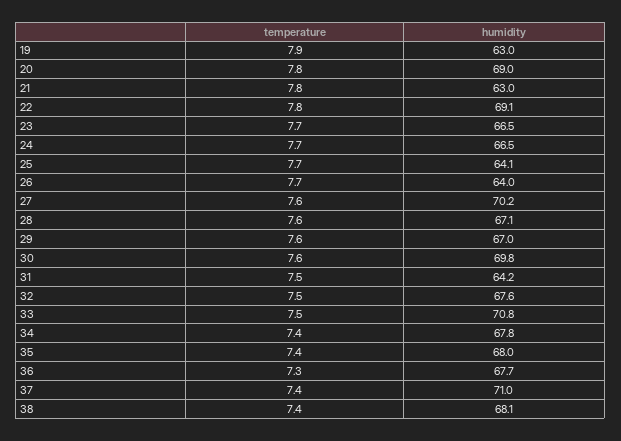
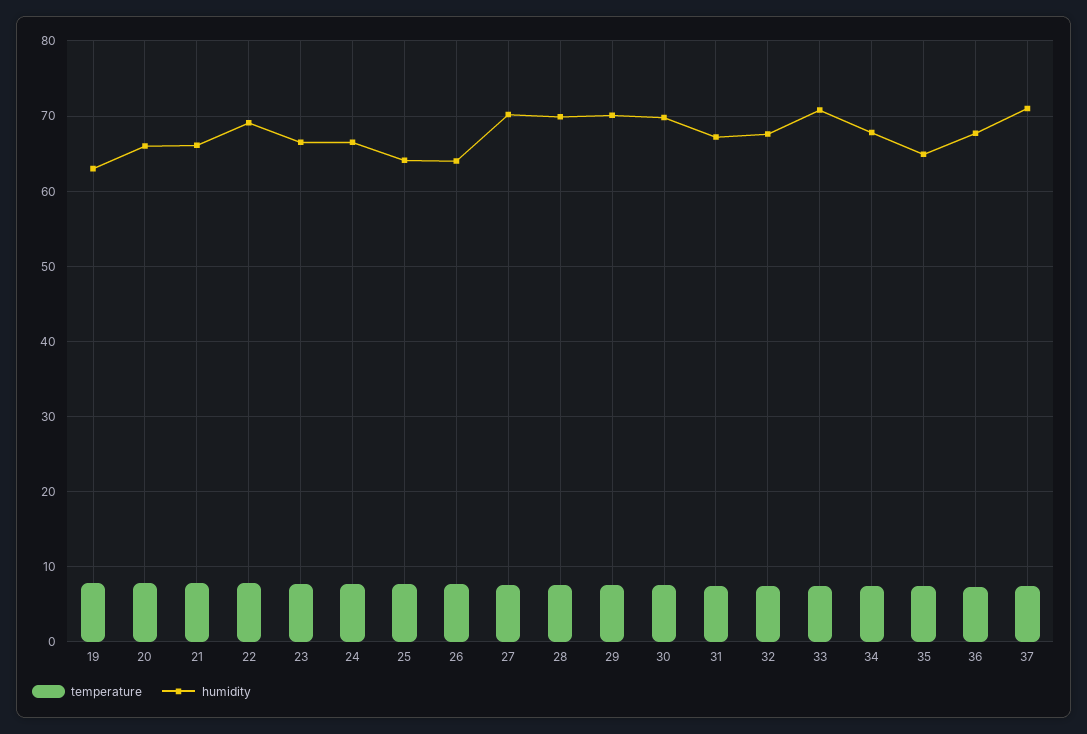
humidity, 20: 69 -> 66
humidity, 21: 63 -> 66
humidity, 28: 67.1 -> 70
humidity, 29: 67 -> 70
humidity, 31: 64.2 -> 67
humidity, 35: 68 -> 65
temperature, 38: 7.4 -> none
humidity, 38: 68.1 -> none

